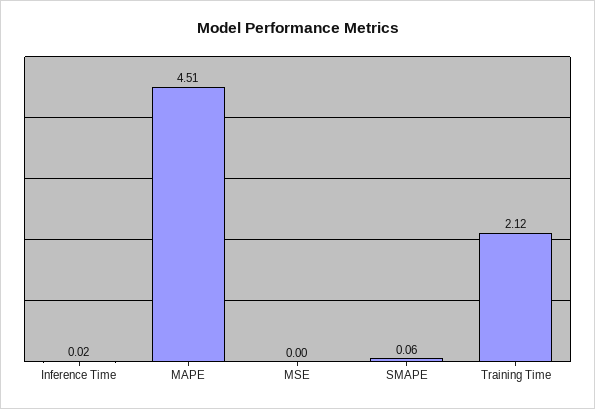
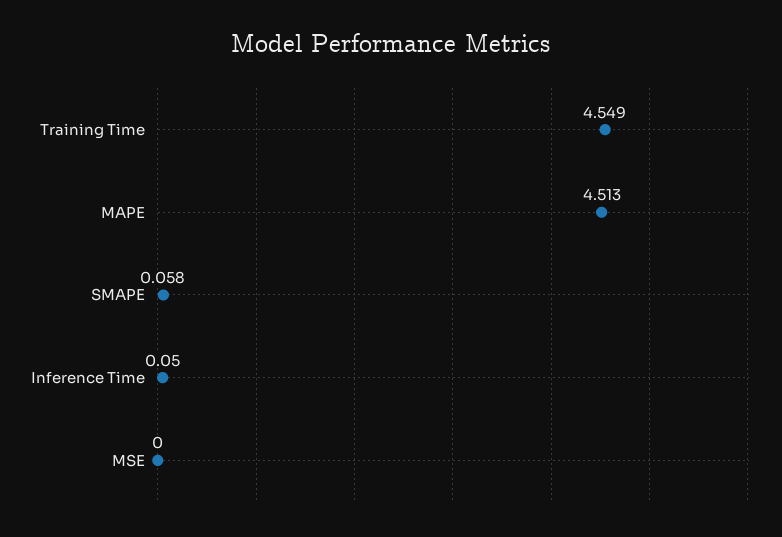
Inference Time: 0.02 -> 0.05
Training Time: 2.12 -> 4.549

